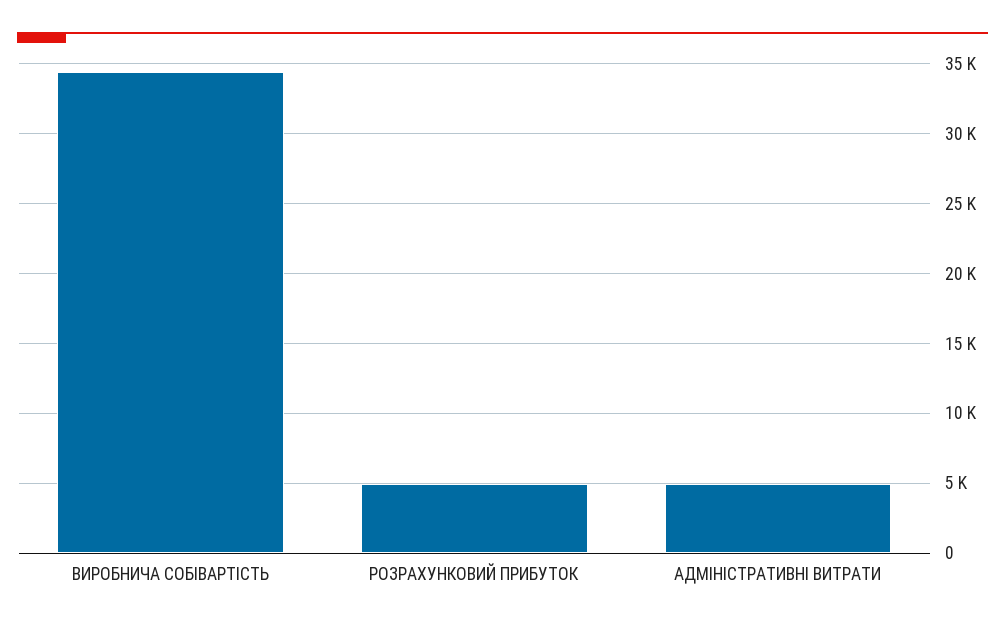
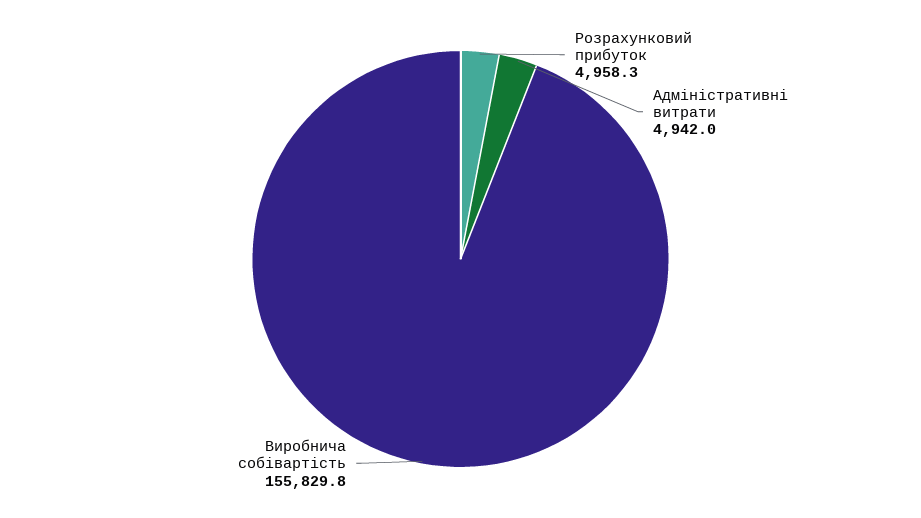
ВИРОБНИЧА СОБІВАРТІСТЬ: 34500 -> 155829.8

